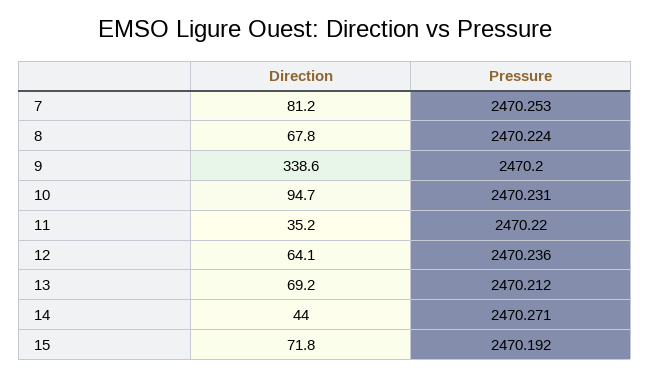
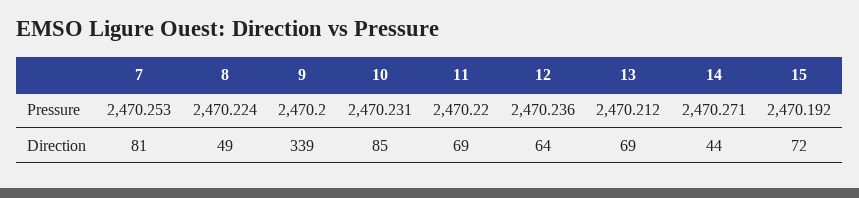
Direction, 8: 67.8 -> 49
Direction, 10: 94.7 -> 85
Direction, 11: 35.2 -> 69

